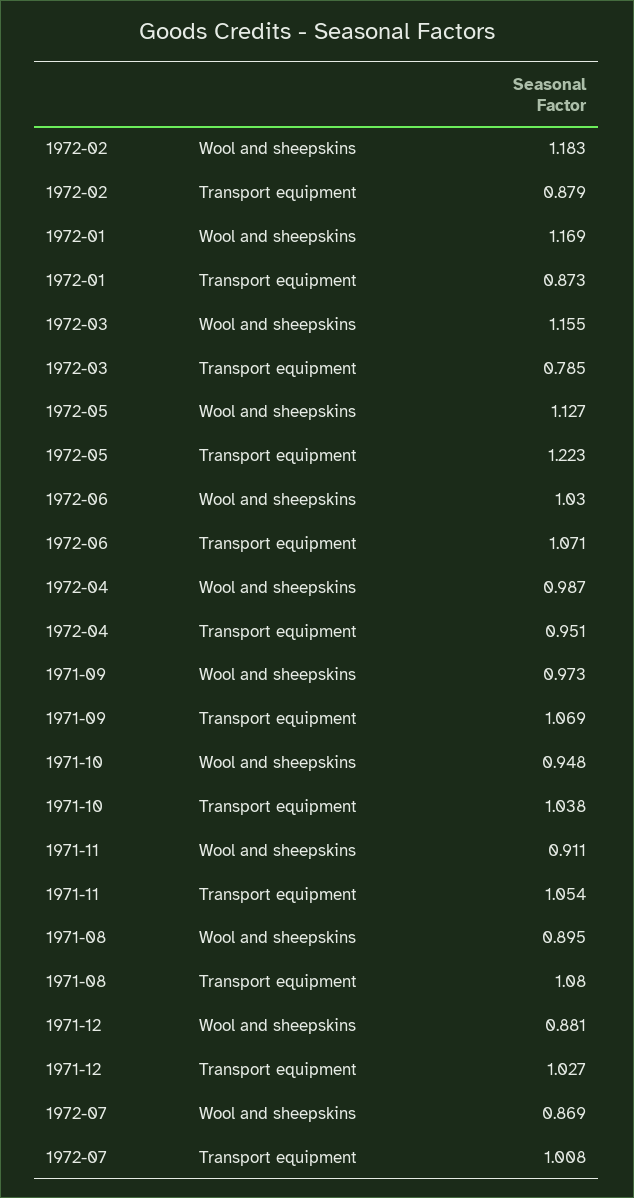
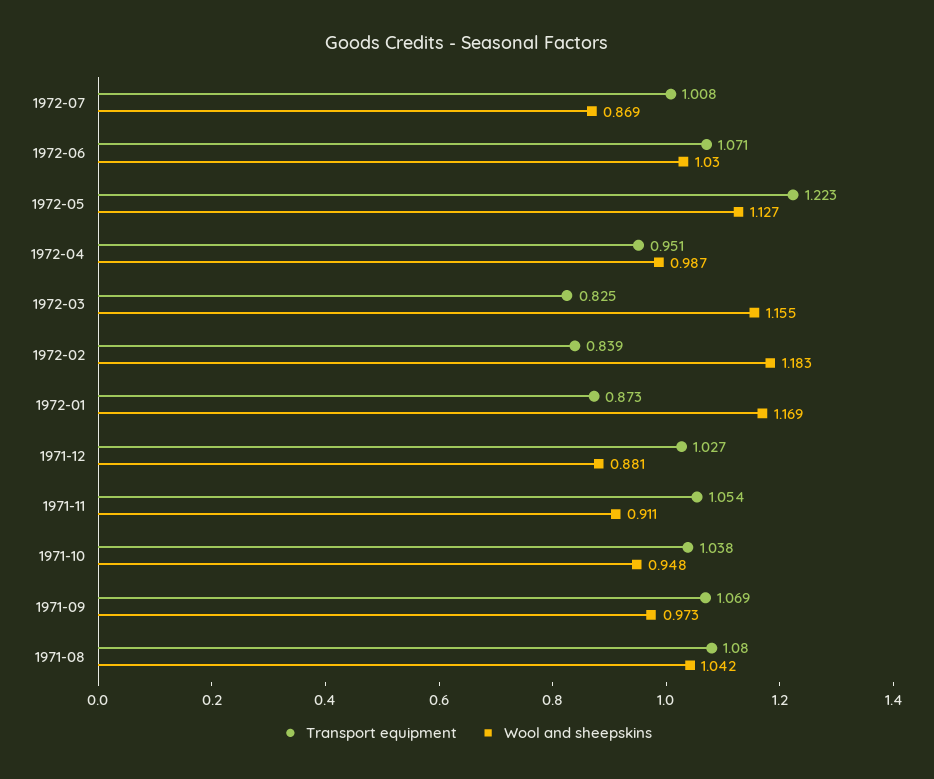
Transport equipment, 1972-02: 0.879 -> 0.839
Transport equipment, 1972-03: 0.785 -> 0.825
Wool and sheepskins, 1971-08: 0.895 -> 1.042

